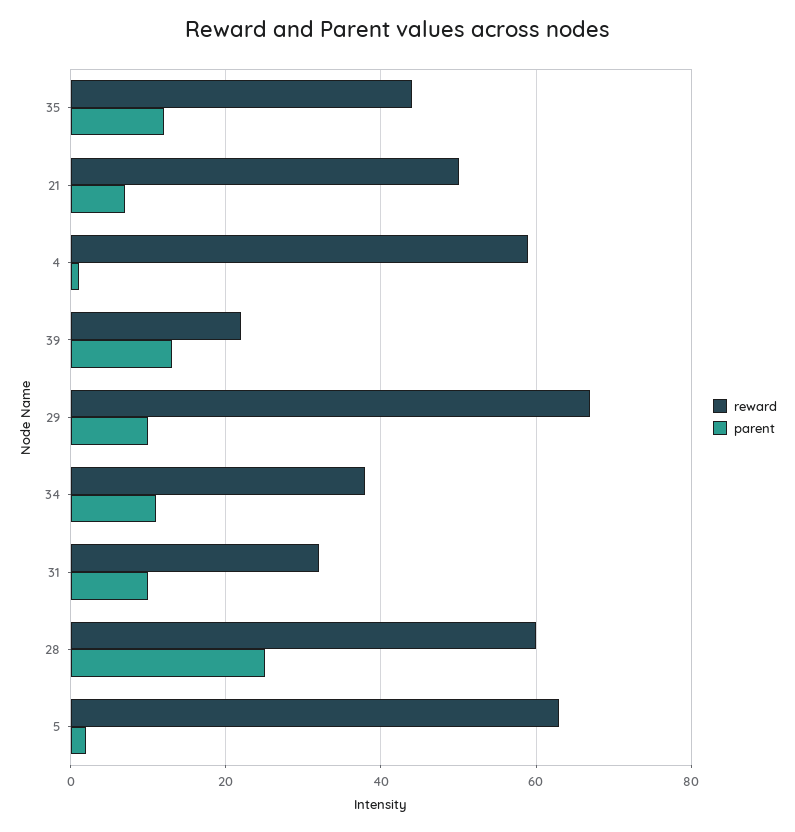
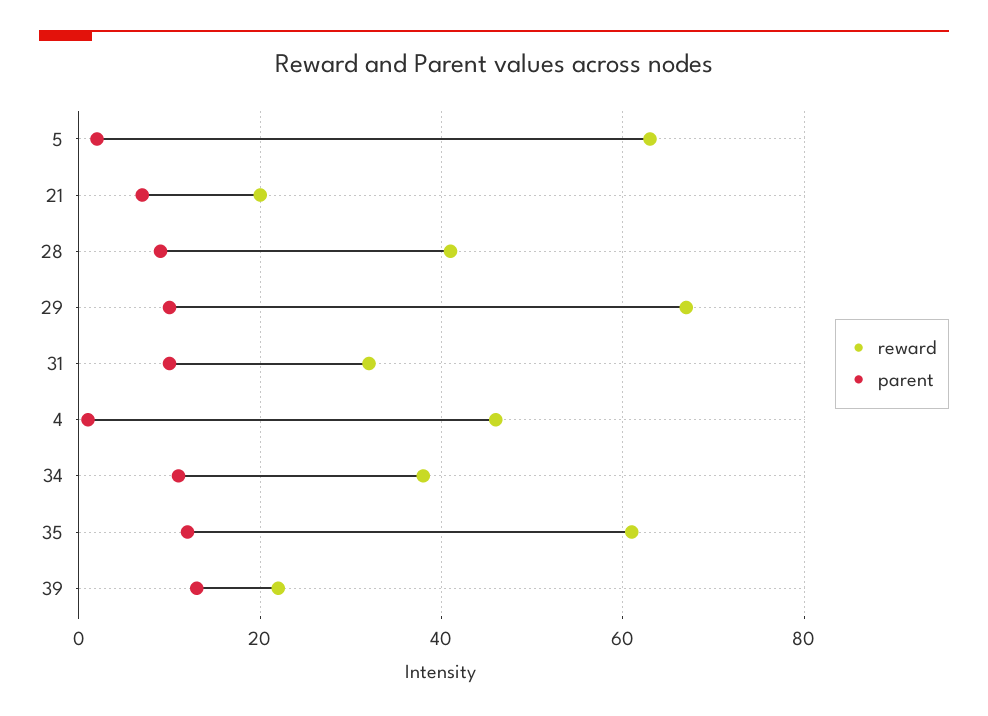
reward, 35: 45 -> 60
reward, 21: 50 -> 20
reward, 4: 60 -> 45
reward, 28: 60 -> 40
parent, 28: 25 -> 10

